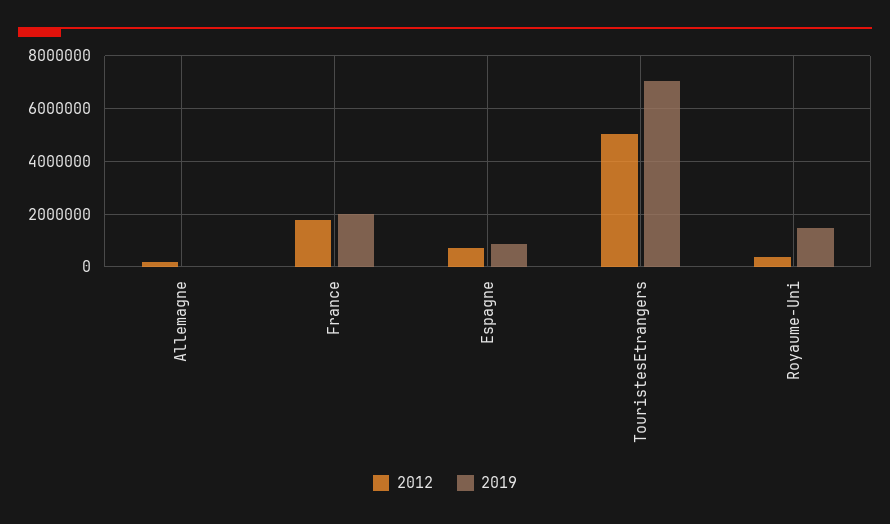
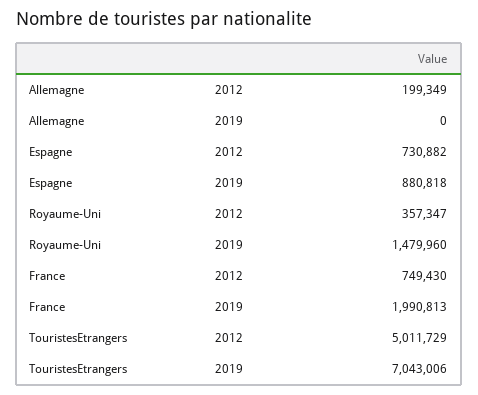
2012, France: 1750000 -> 749430

